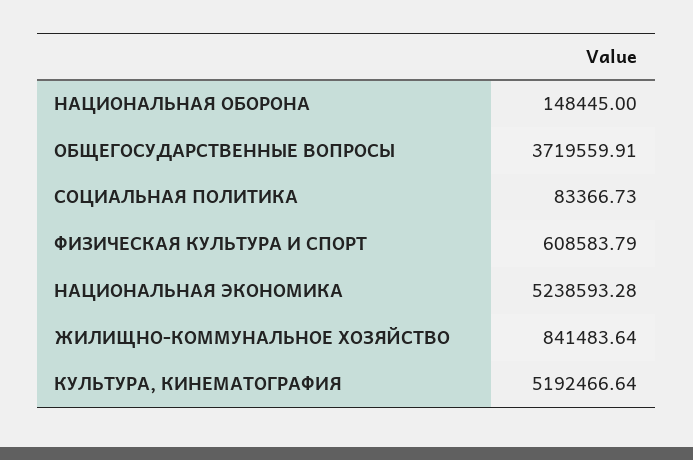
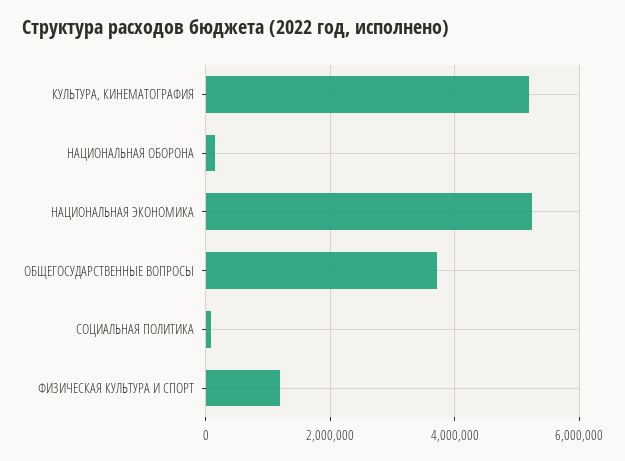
ФИЗИЧЕСКАЯ КУЛЬТУРА И СПОРТ: 608583.79 -> 1200000
ЖИЛИЩНО-КОММУНАЛЬНОЕ ХОЗЯЙСТВО: 841483.64 -> none

